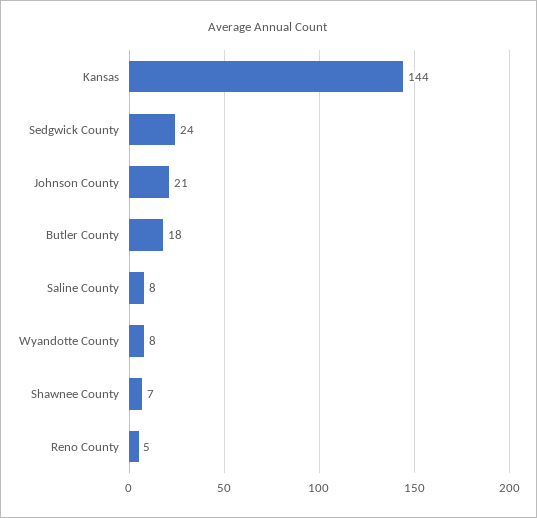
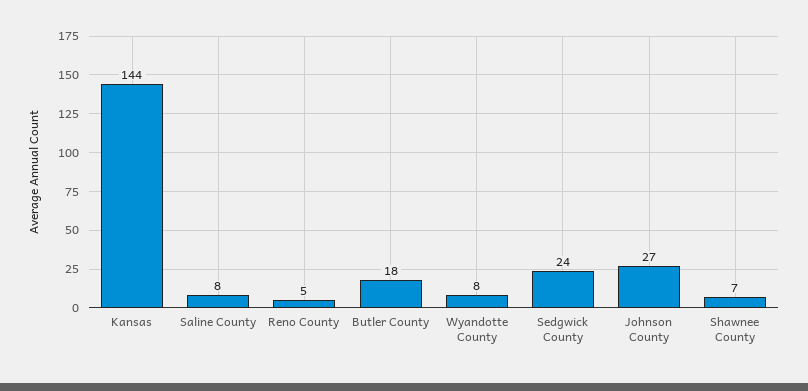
Johnson County: 21 -> 27

